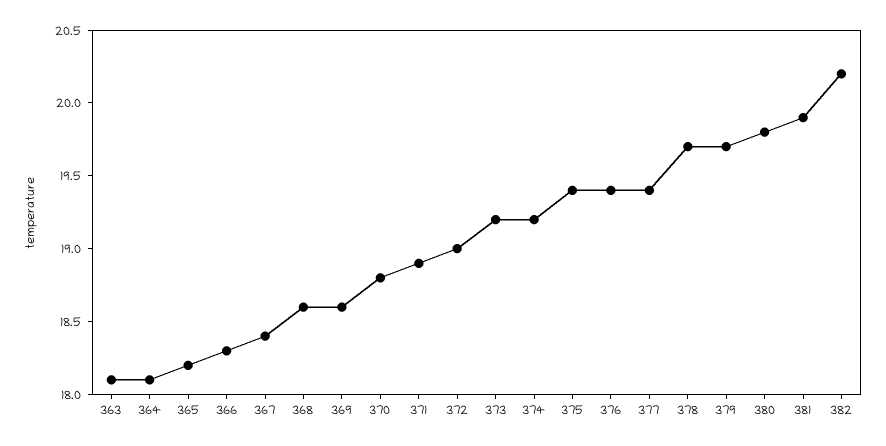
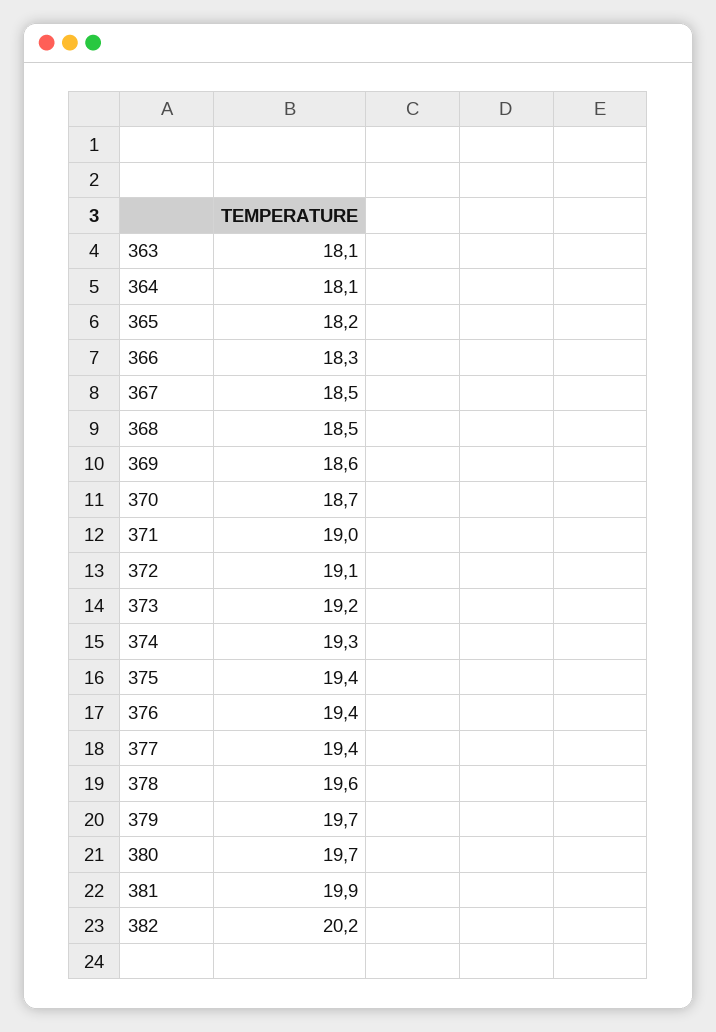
367: 18.4 -> 18.5
368: 18.6 -> 18.5
370: 18.8 -> 18.7
371: 18.9 -> 19
372: 19 -> 19.1
374: 19.2 -> 19.3
378: 19.7 -> 19.6
380: 19.8 -> 19.7

